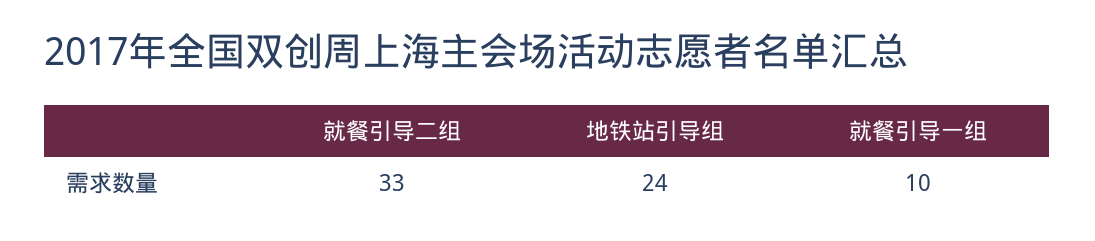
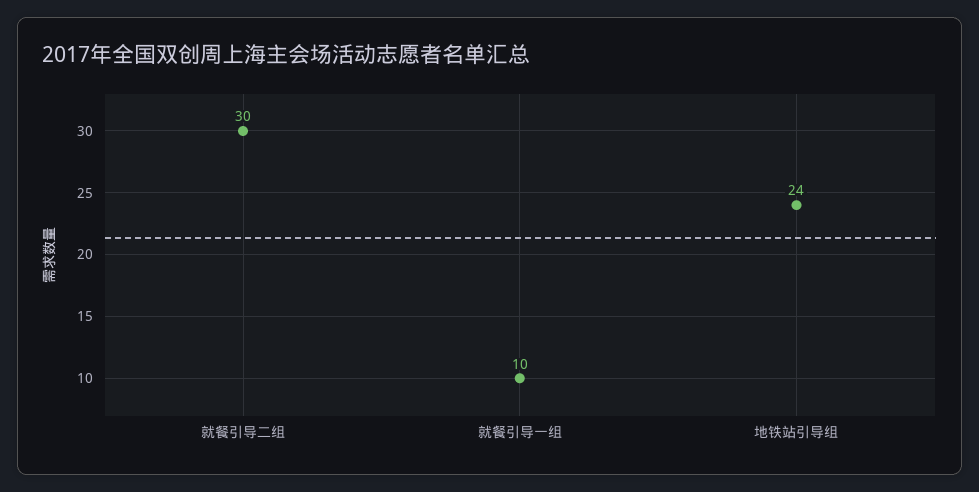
就餐引导二组: 33 -> 30

